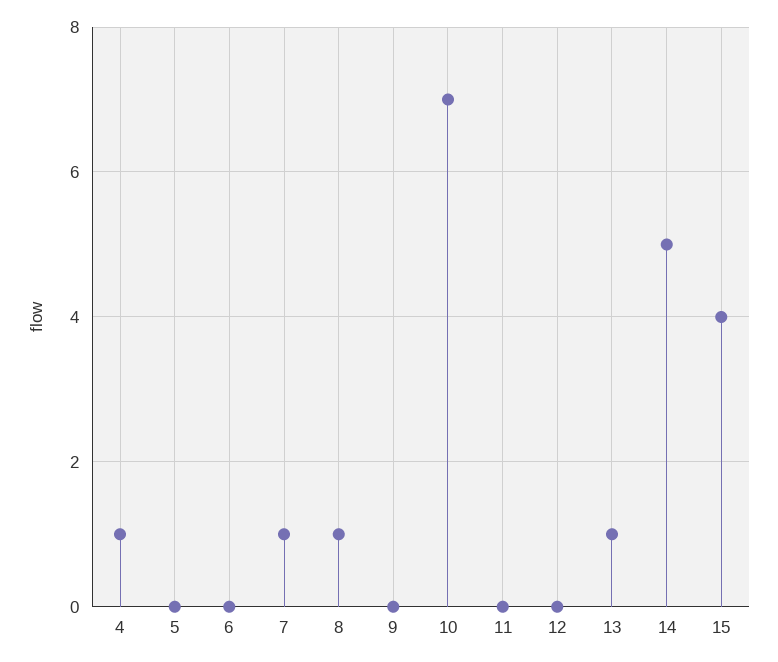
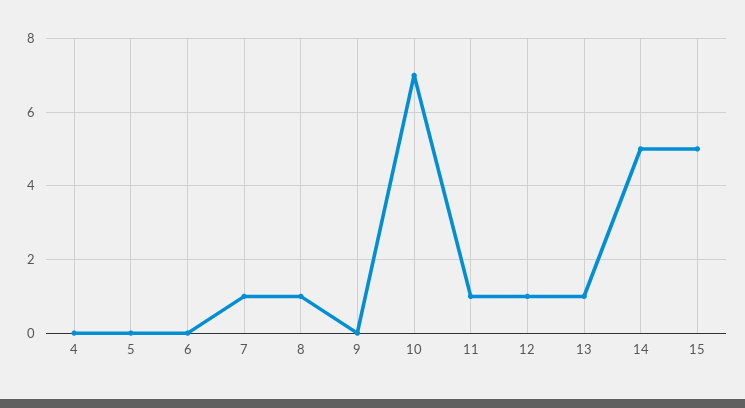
4: 1 -> 0
11: 0 -> 1
12: 0 -> 1
15: 4 -> 5

